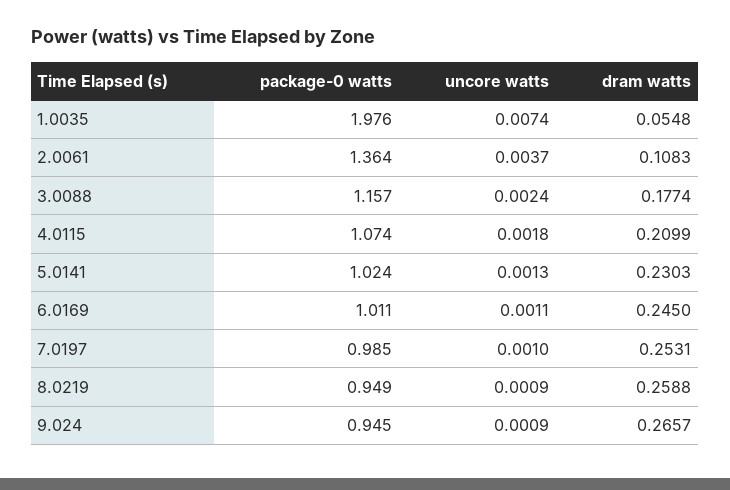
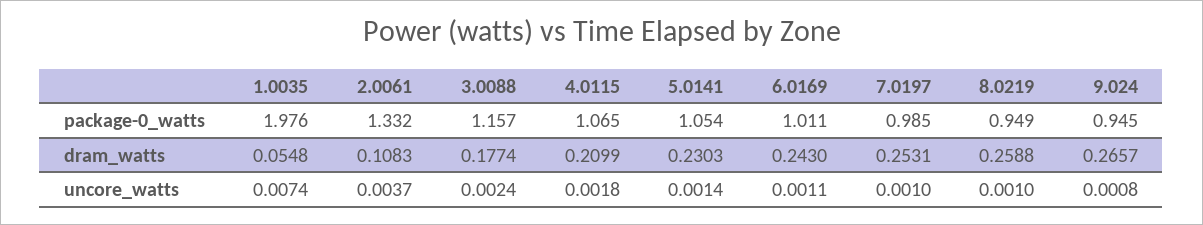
package-0 watts, 2.0061: 1.364 -> 1.332
package-0 watts, 4.0115: 1.074 -> 1.065
package-0 watts, 5.0141: 1.024 -> 1.054
uncore watts, 5.0141: 0.0013 -> 0.0014
dram watts, 6.0169: 0.245 -> 0.243
uncore watts, 8.0219: 0.0009 -> 0.001
uncore watts, 9.024: 0.0009 -> 0.0008

